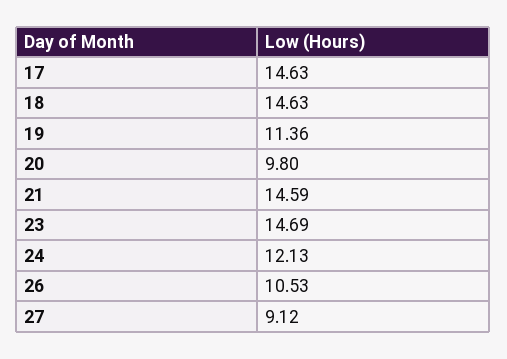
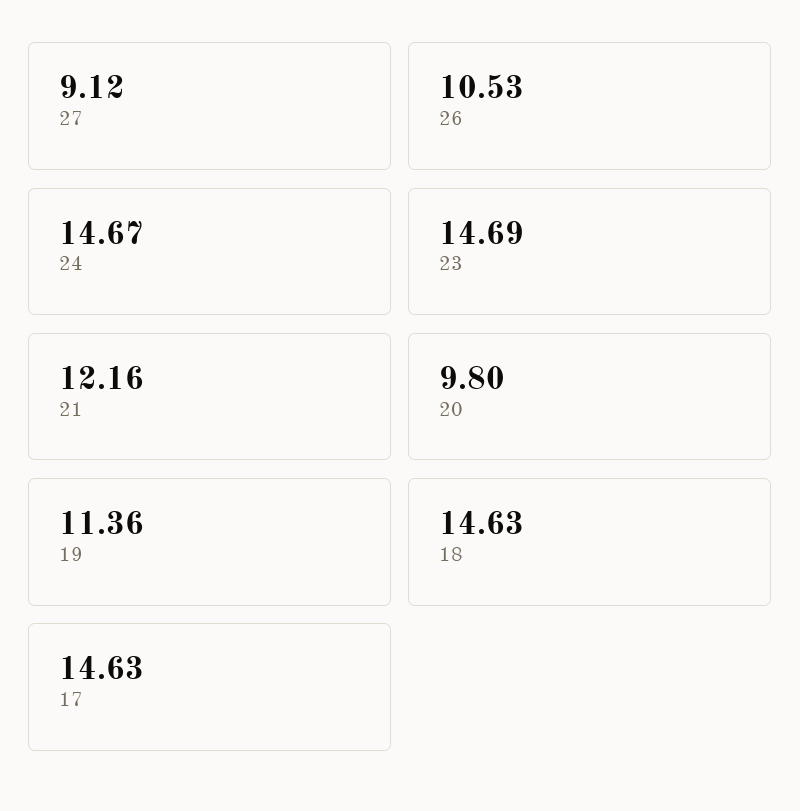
21: 14.59 -> 12.16
24: 12.13 -> 14.67

